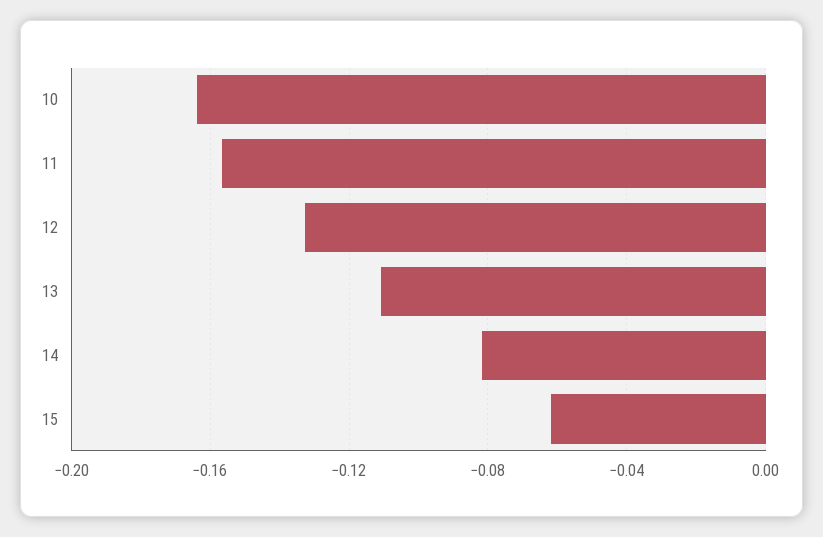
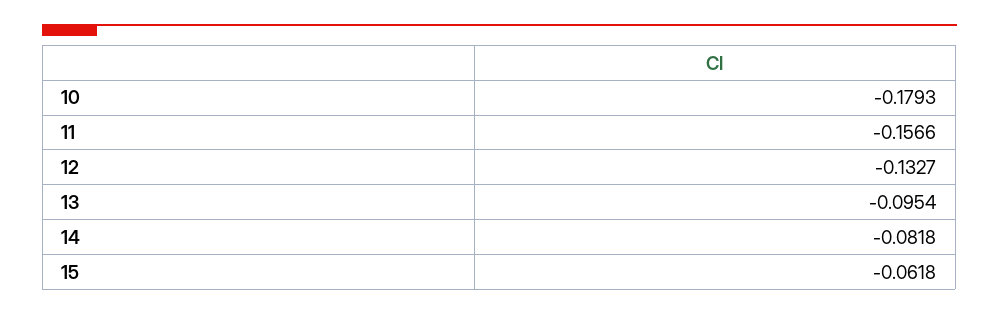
10: -0.165 -> -0.1793
13: -0.11 -> -0.0954

